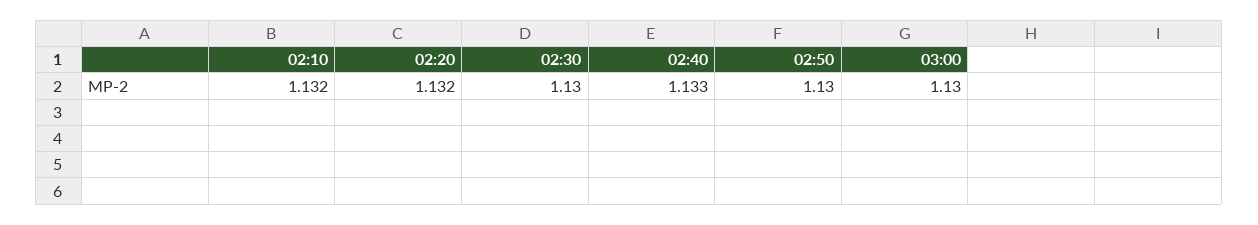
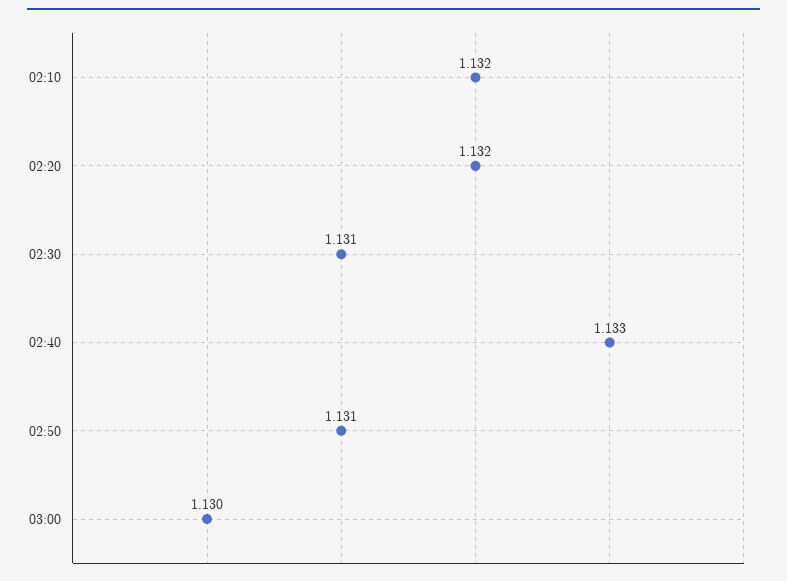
02:30: 1.13 -> 1.131
02:50: 1.13 -> 1.131

